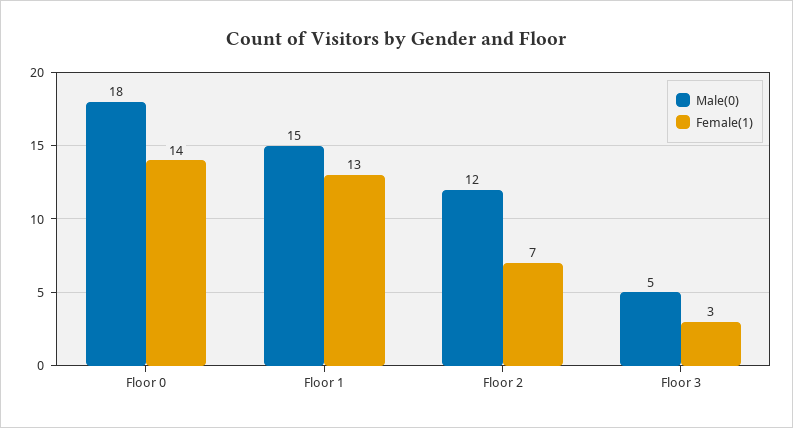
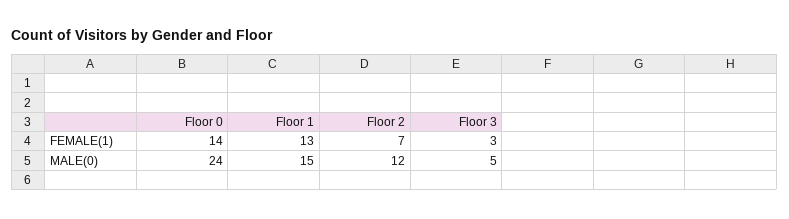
Male(0), Floor 0: 18 -> 24

